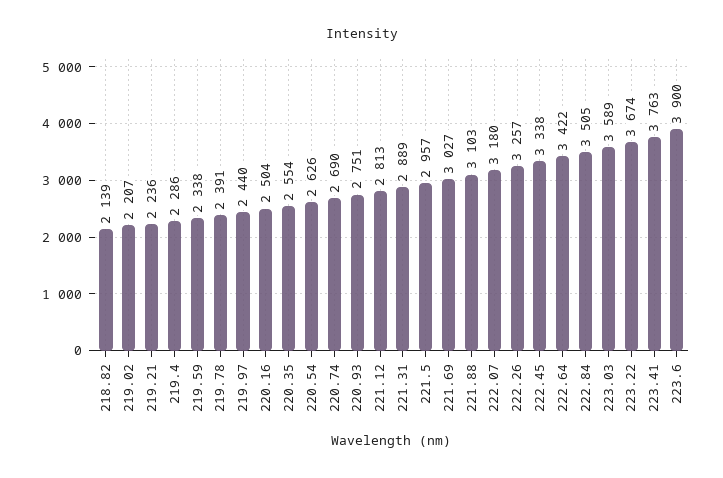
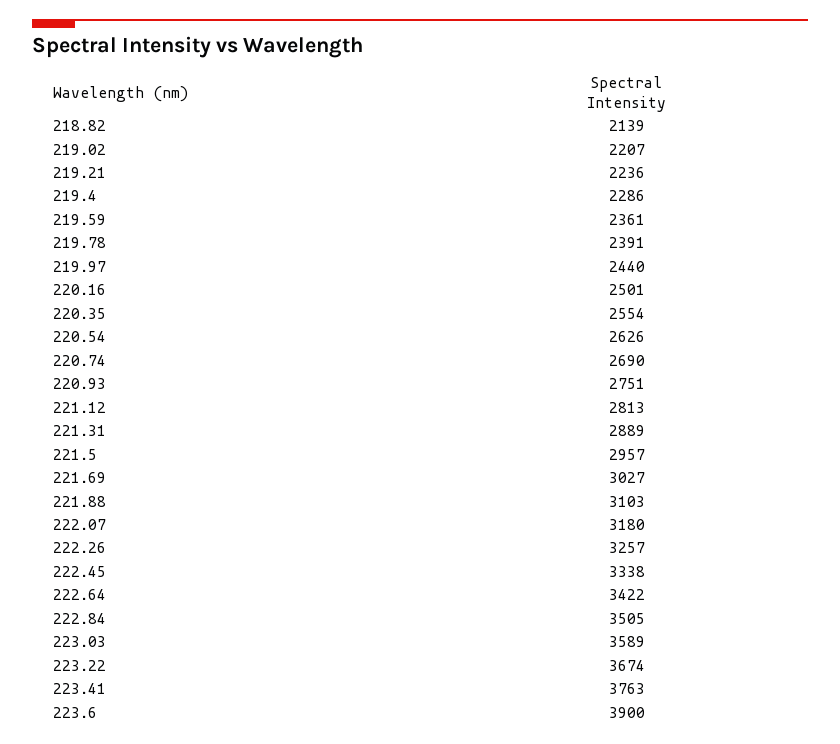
219.59: 2338 -> 2361
220.16: 2504 -> 2501

